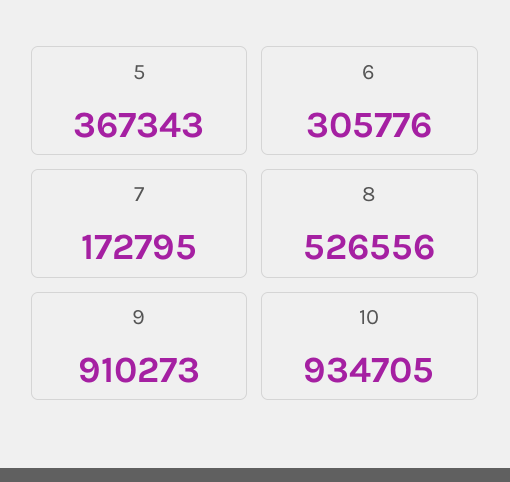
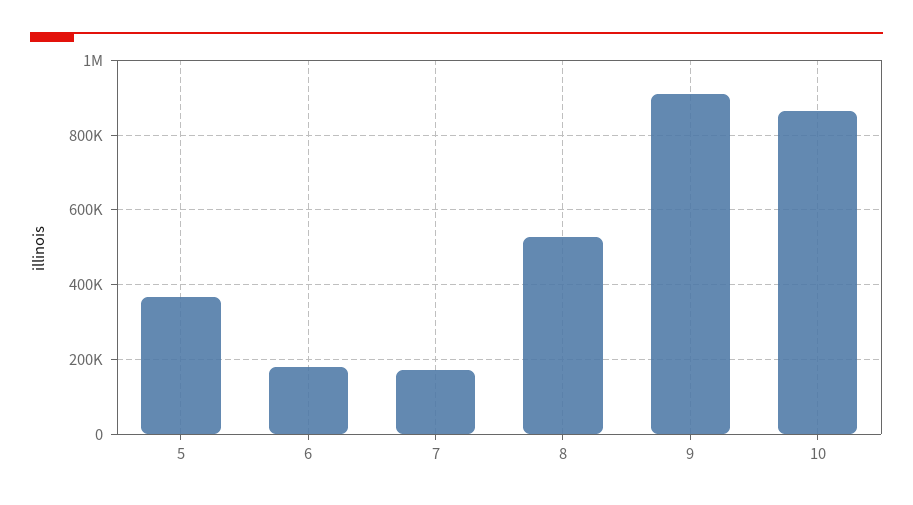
6: 305776 -> 180000
10: 934705 -> 860000

